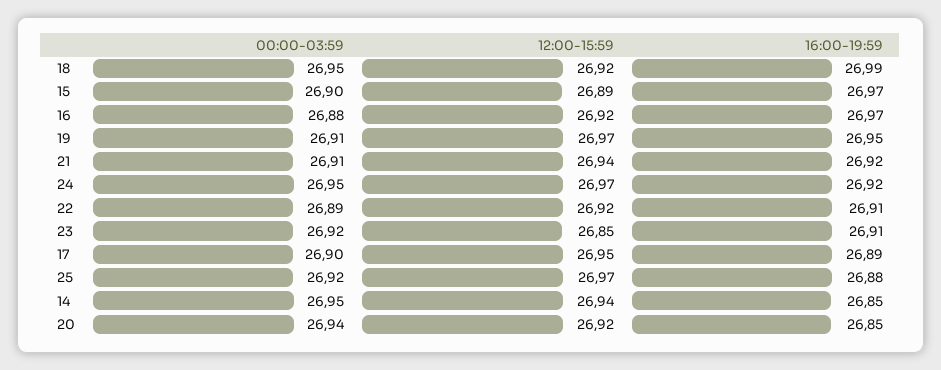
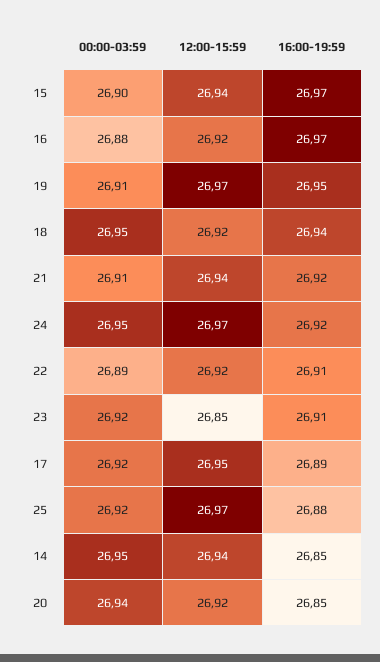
16:00-19:59, 18: 26.99 -> 26.94
12:00-15:59, 15: 26.89 -> 26.94
00:00-03:59, 17: 26.9 -> 26.92

